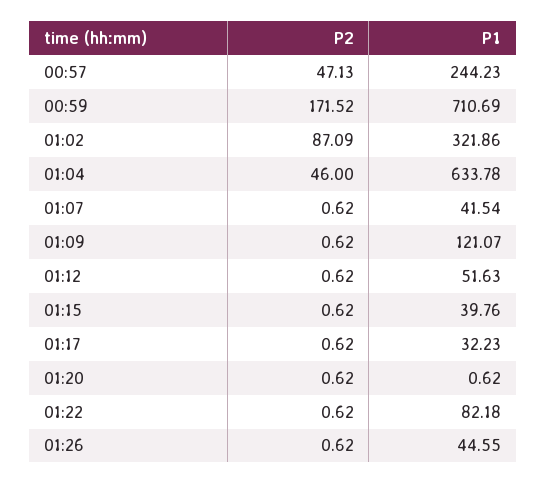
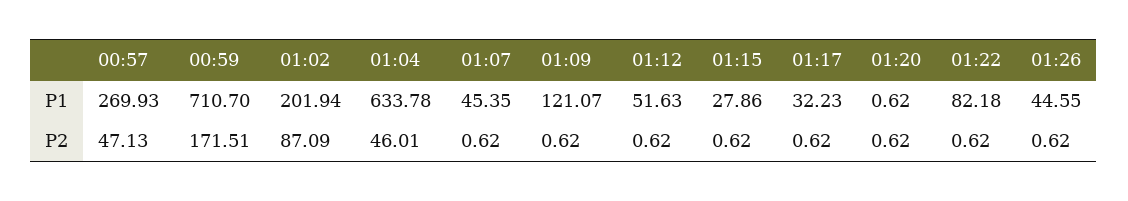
P1, 00:57: 244.23 -> 269.93
P2, 00:59: 171.52 -> 171.51
P1, 00:59: 710.69 -> 710.7
P1, 01:02: 321.86 -> 201.94
P2, 01:04: 46 -> 46.01
P1, 01:07: 41.54 -> 45.35
P1, 01:15: 39.76 -> 27.86

